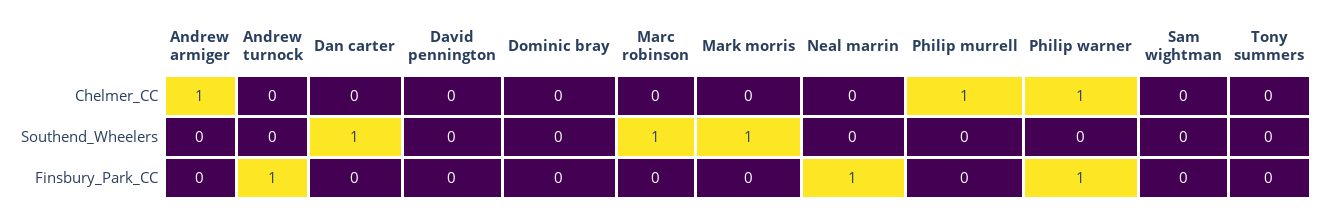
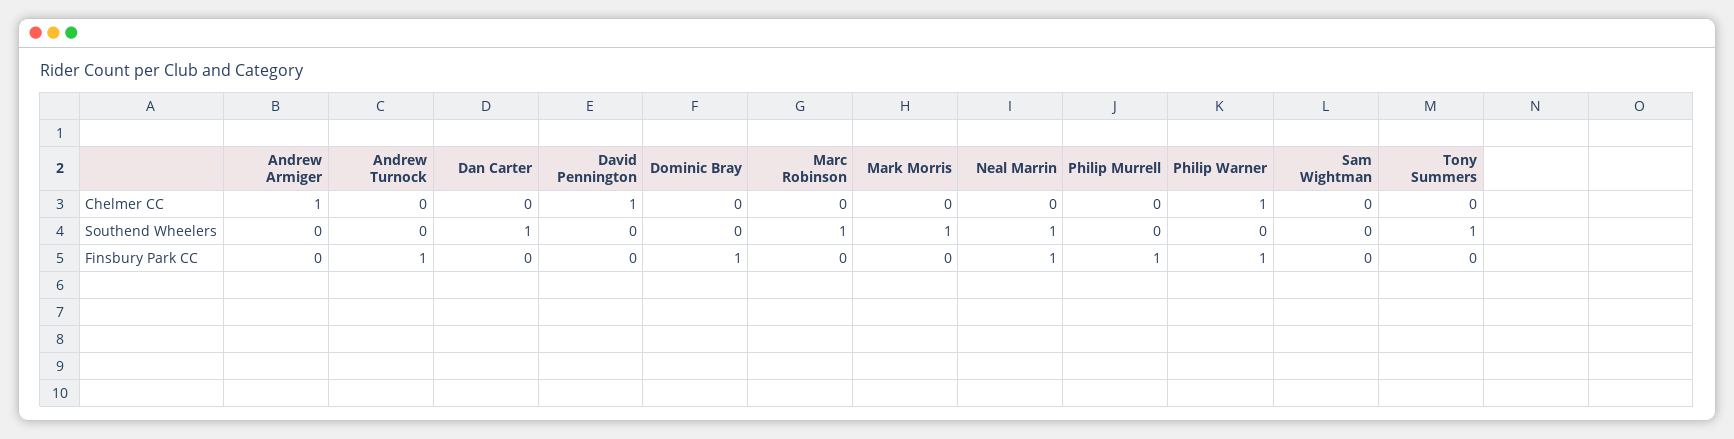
David pennington, Chelmer_CC: 0 -> 1
Philip murrell, Chelmer_CC: 1 -> 0
Neal marrin, Southend_Wheelers: 0 -> 1
Tony summers, Southend_Wheelers: 0 -> 1
Dominic bray, Finsbury_Park_CC: 0 -> 1
Philip murrell, Finsbury_Park_CC: 0 -> 1

